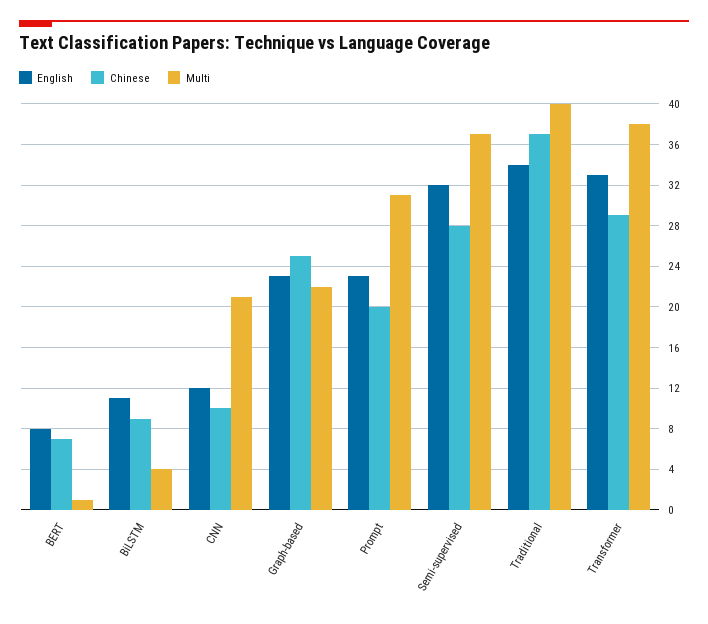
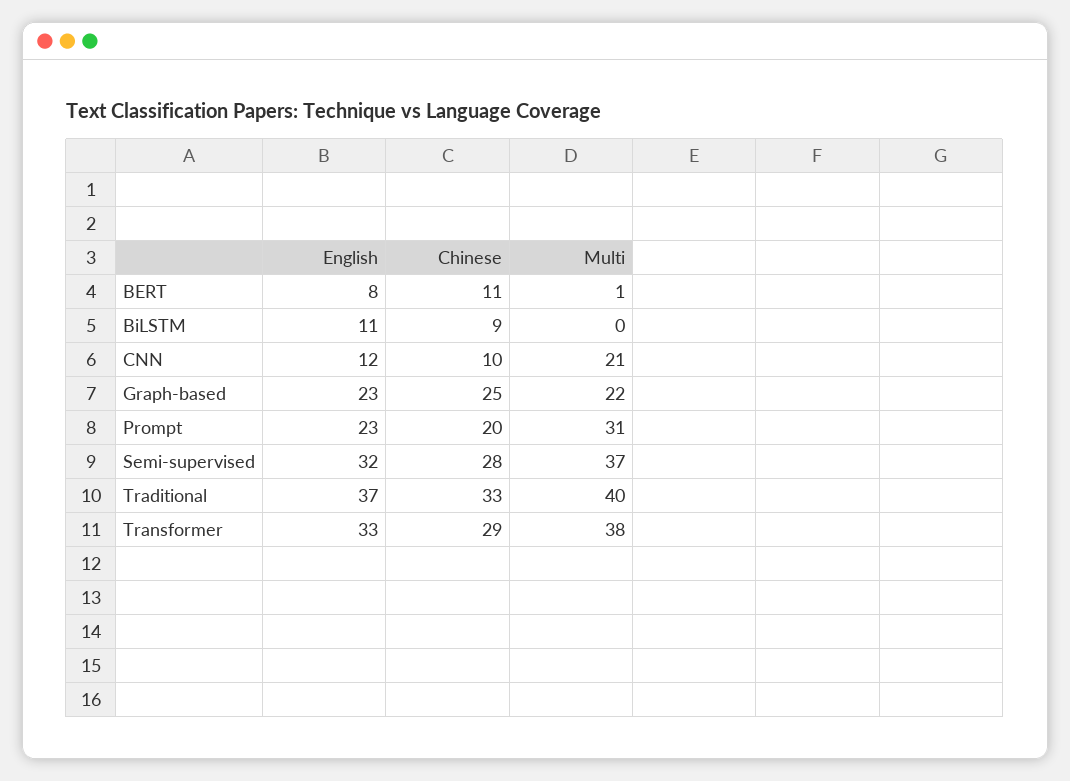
Chinese, BERT: 7 -> 11
Multi, BiLSTM: 4 -> 0
English, Traditional: 34 -> 37
Chinese, Traditional: 37 -> 33

